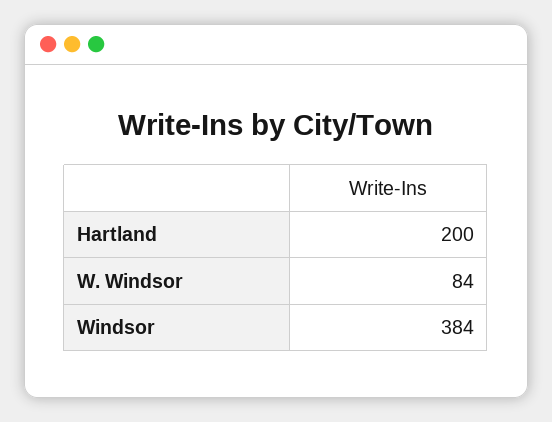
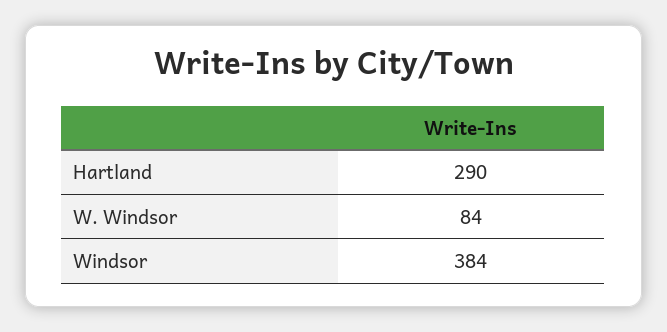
Hartland: 200 -> 290

